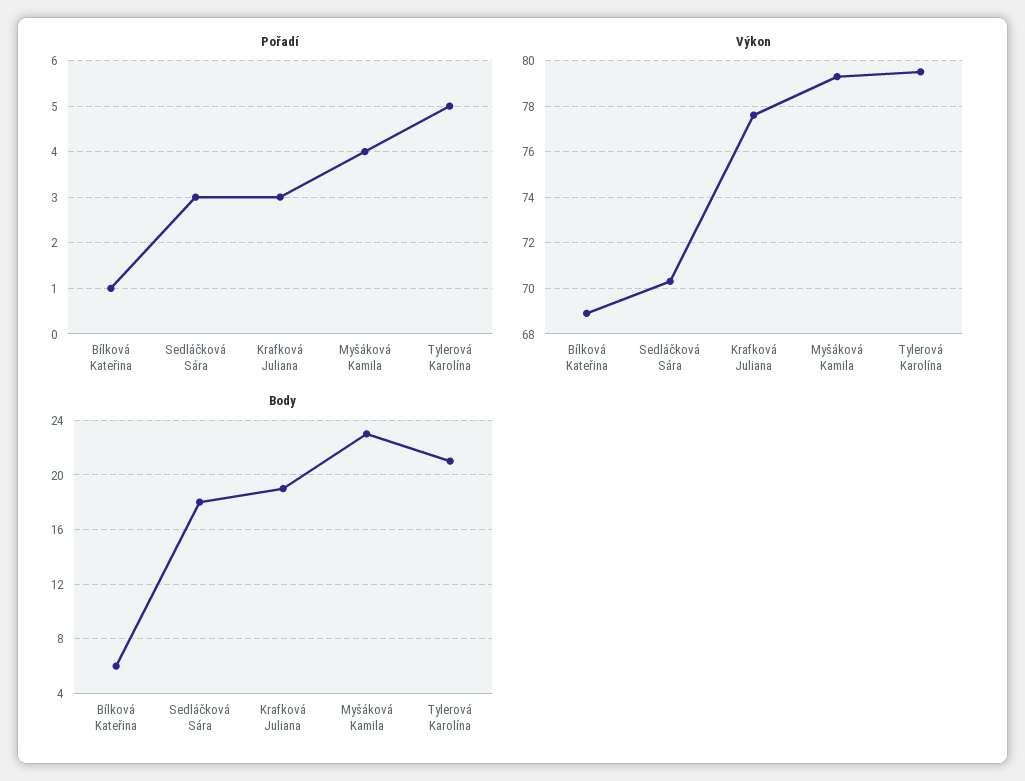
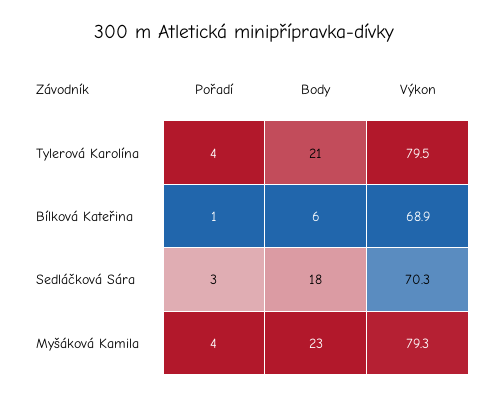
Pořadí, Krafková Juliana: 3 -> none
Pořadí, Tylerová Karolína: 5 -> 4
Výkon, Krafková Juliana: 77.5 -> none
Body, Krafková Juliana: 19 -> none

